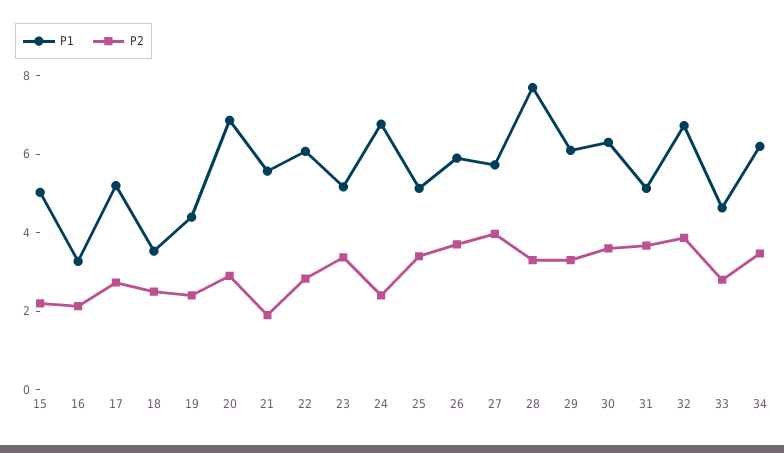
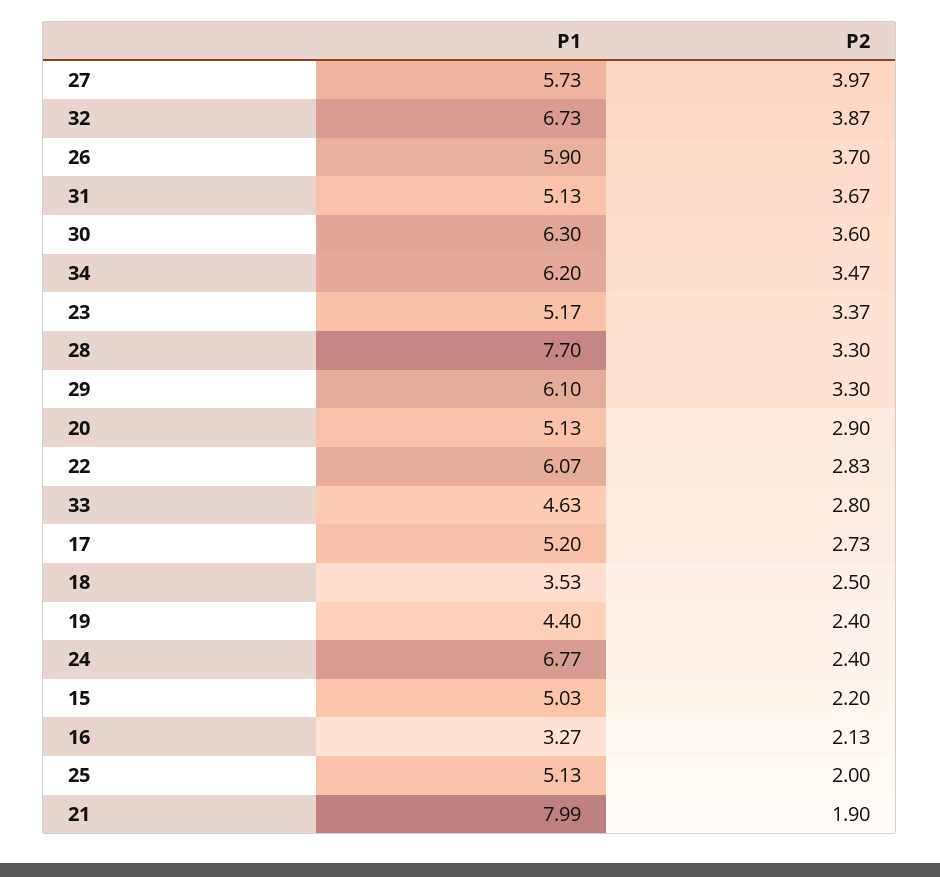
P1, 20: 7 -> 5.13
P1, 21: 5.5 -> 7.99
P2, 25: 3.5 -> 2

